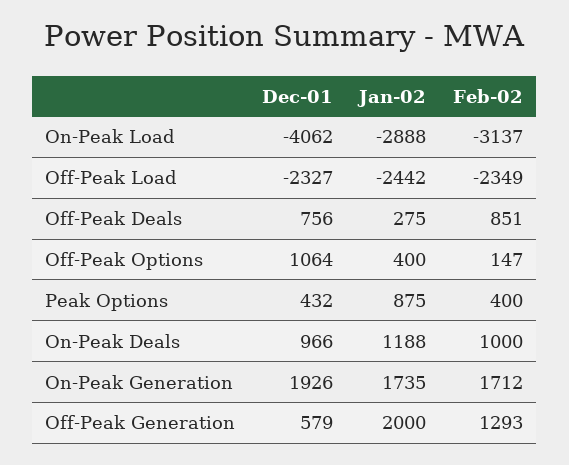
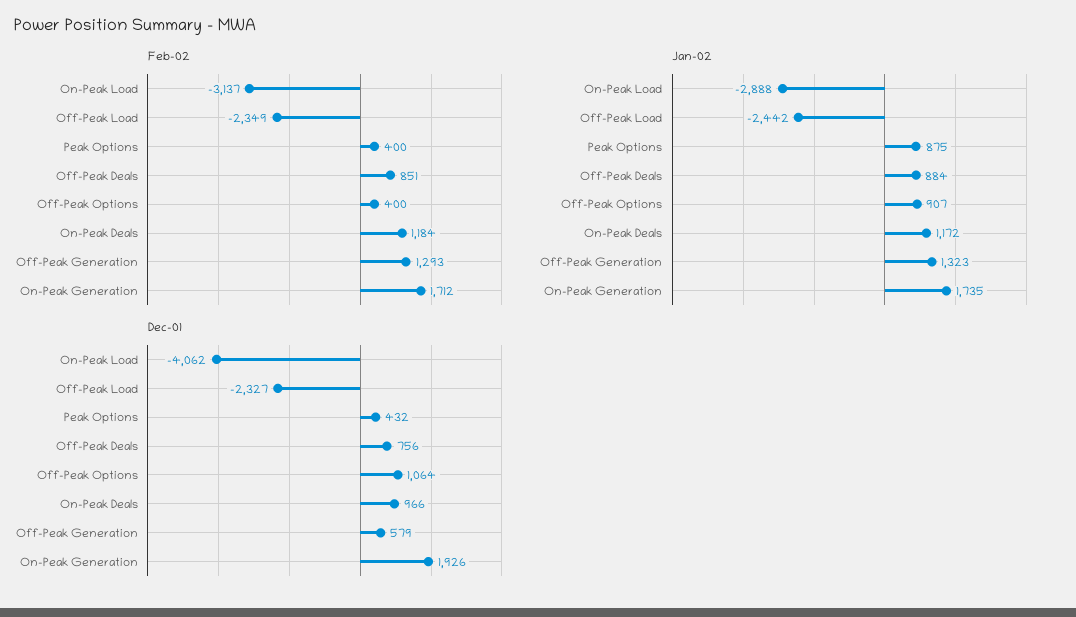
Jan-02, Off-Peak Deals: 275 -> 884
Jan-02, Off-Peak Options: 400 -> 907
Feb-02, Off-Peak Options: 147 -> 400
Jan-02, On-Peak Deals: 1188 -> 1172
Feb-02, On-Peak Deals: 1000 -> 1184
Jan-02, Off-Peak Generation: 2000 -> 1323

